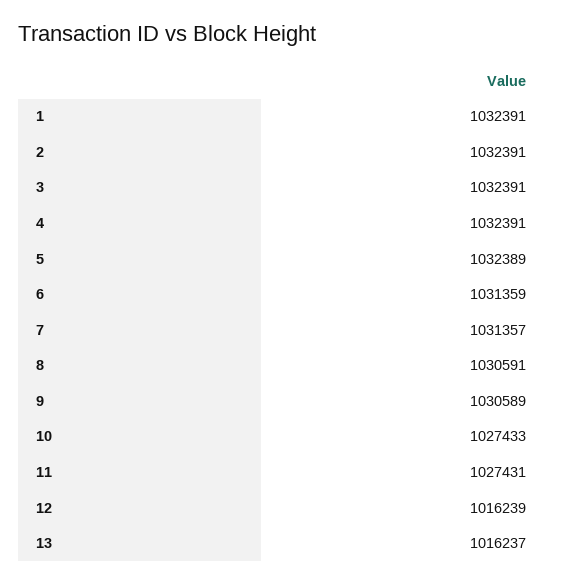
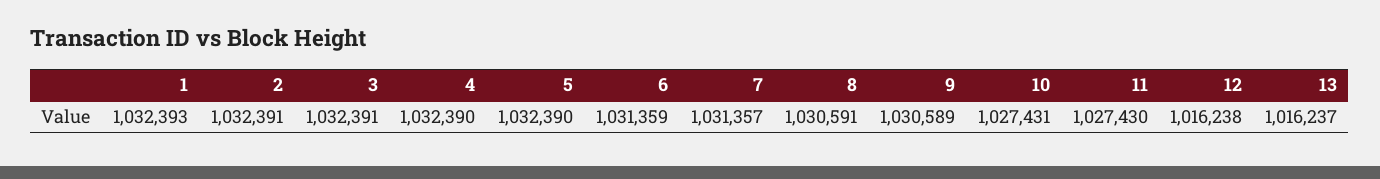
1: 1032391 -> 1032393
4: 1032391 -> 1032390
5: 1032389 -> 1032390
10: 1027433 -> 1027431
11: 1027431 -> 1027430
12: 1016239 -> 1016238

